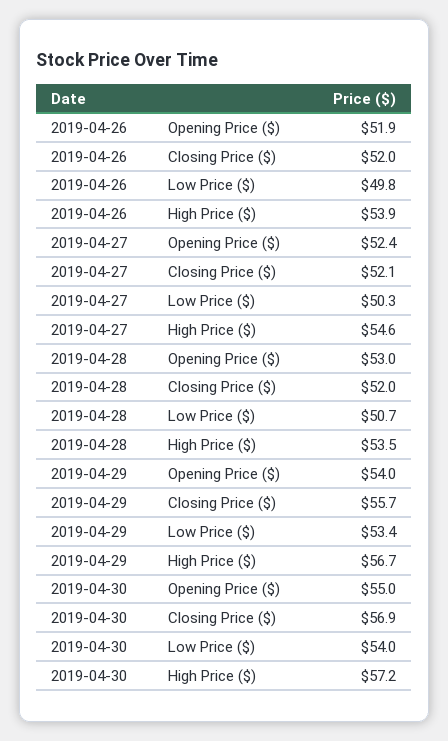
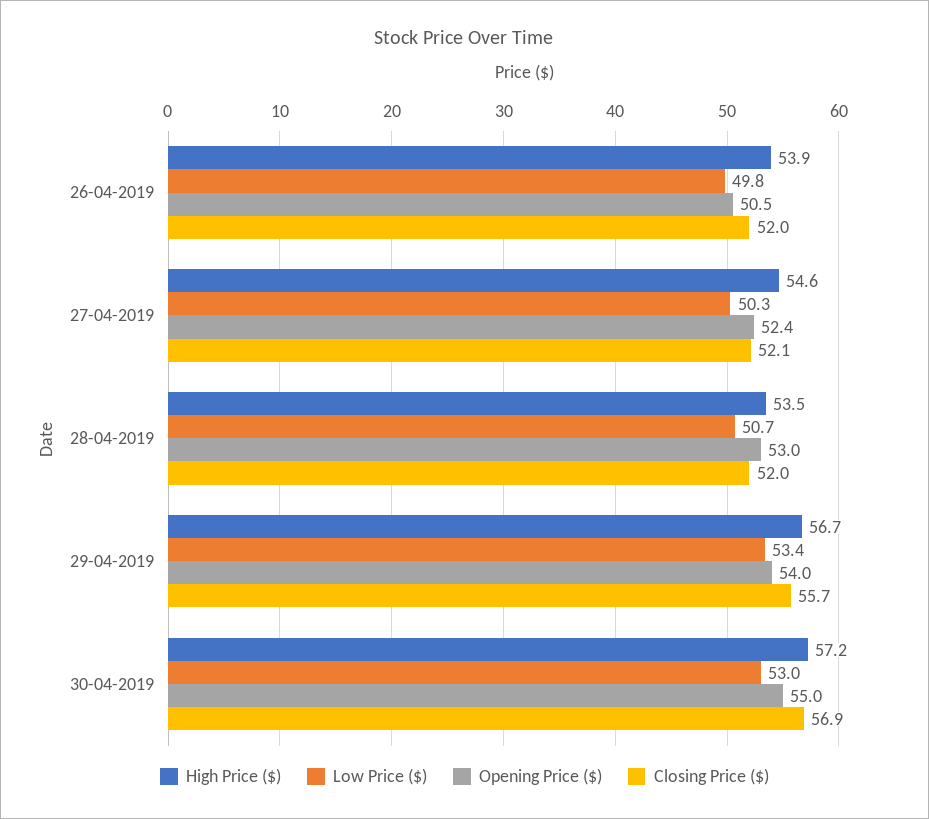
Opening Price ($), 2019-04-26: 51.9 -> 50.5
Low Price ($), 2019-04-30: 54 -> 53

